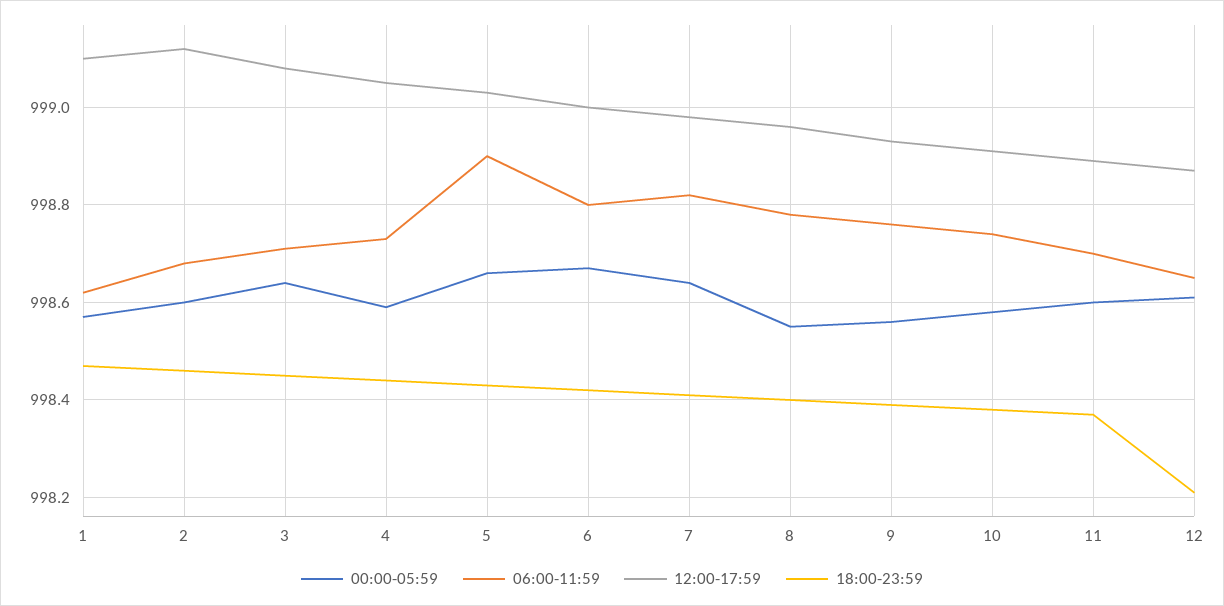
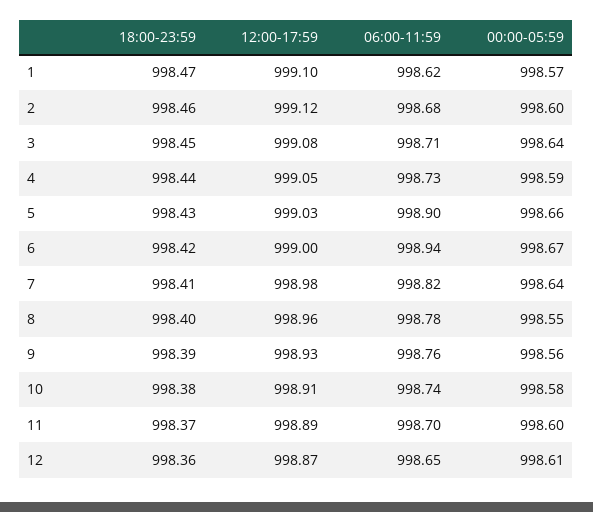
06:00-11:59, 6: 998.8 -> 998.94
18:00-23:59, 12: 998.2 -> 998.36

